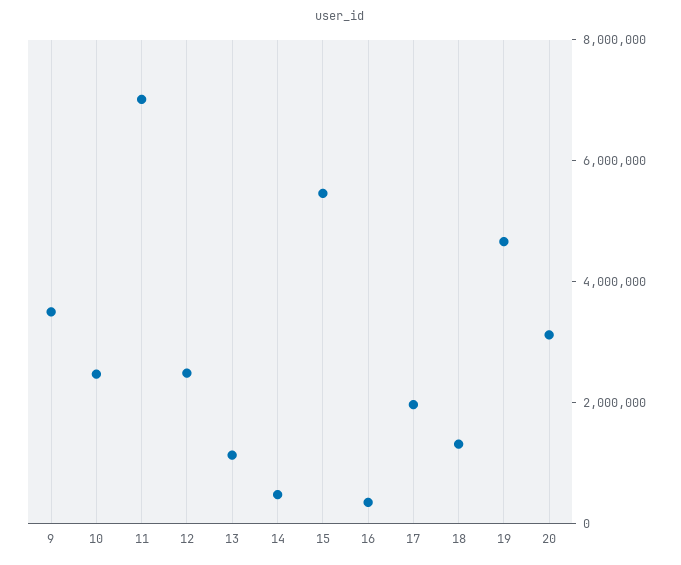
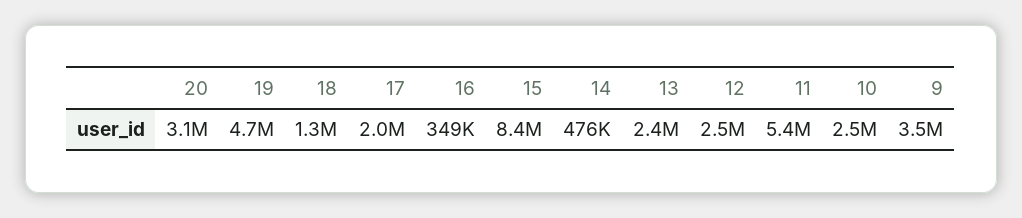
11: 7000000 -> 5400000
13: 1000000 -> 2400000
15: 5500000 -> 8400000

